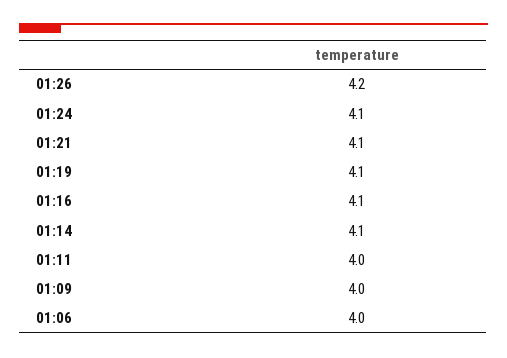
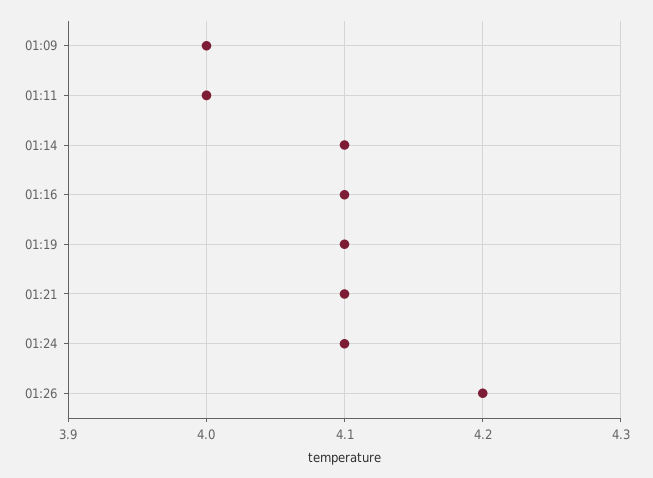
01:06: 4 -> none

